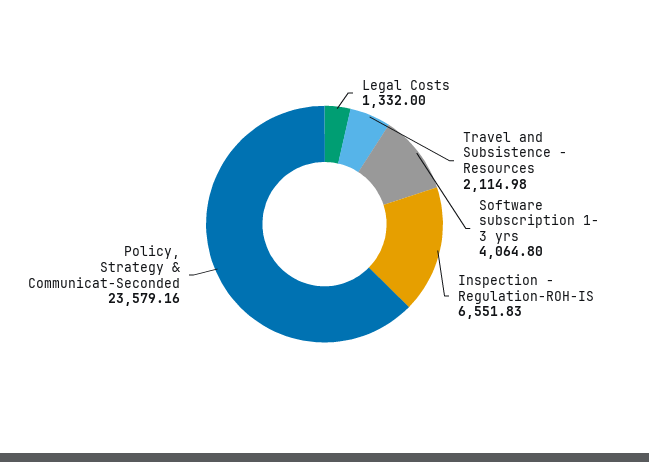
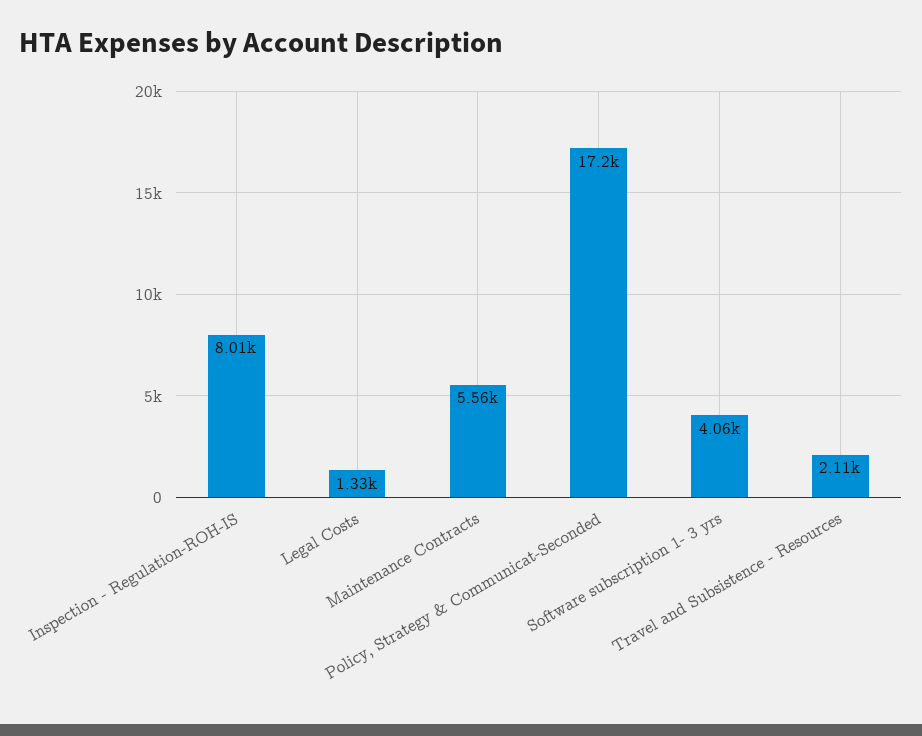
Inspection - Regulation-ROH-IS: 6551.83 -> 8010
Policy, Strategy & Communicat-Seconded: 23579.16 -> 17200
Maintenance Contracts: none -> 5560

